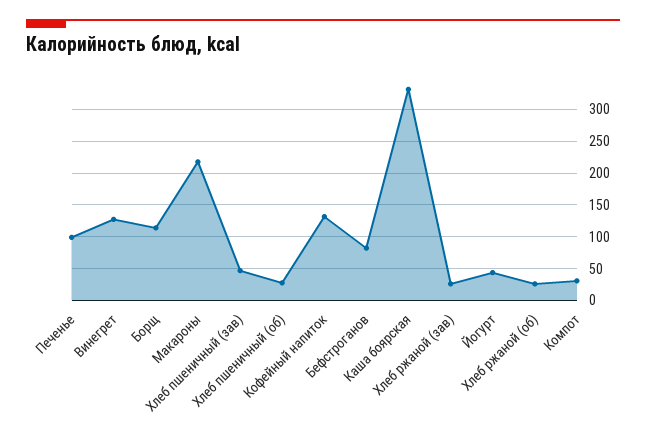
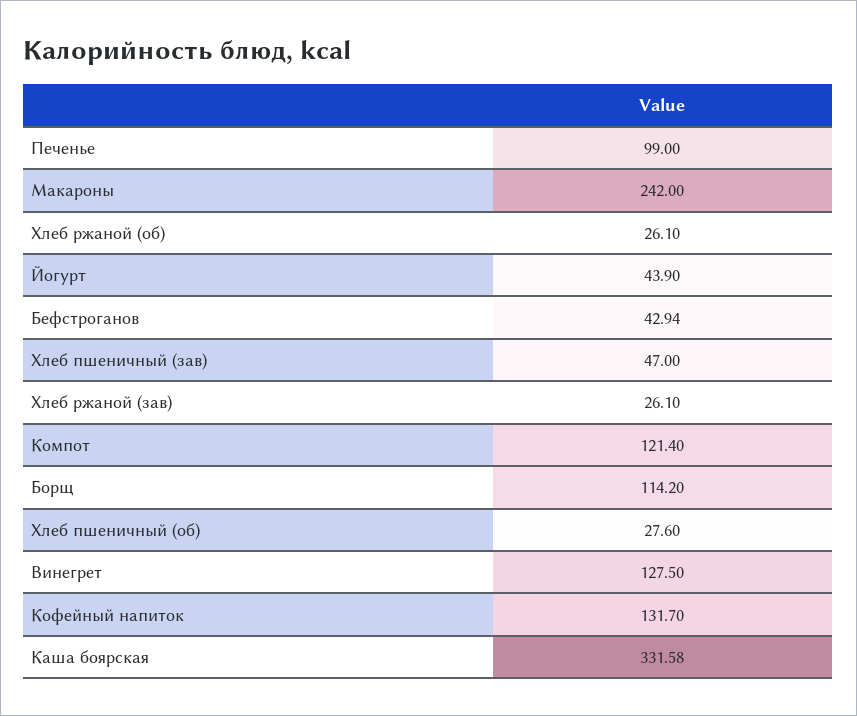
Макароны: 220 -> 242
Бефстроганов: 80 -> 42.94
Компот: 30 -> 121.4

